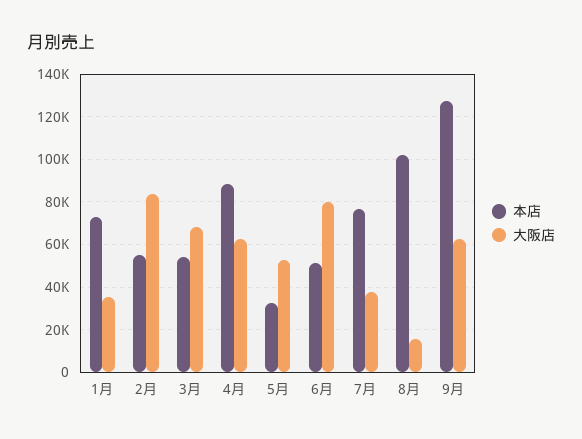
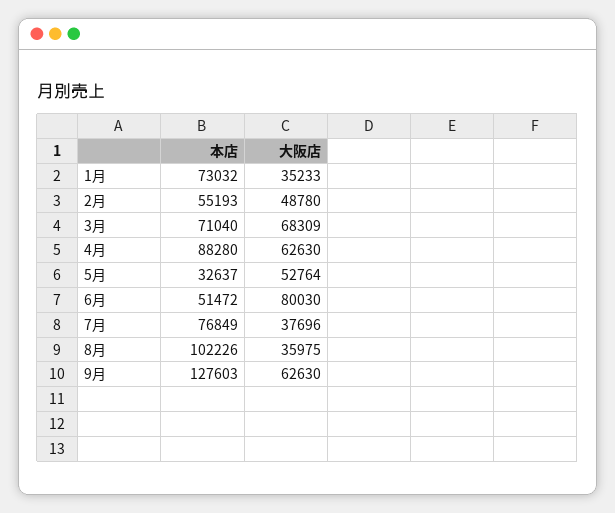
大阪店, 2月: 85000 -> 48780
本店, 3月: 55000 -> 71040
大阪店, 8月: 15000 -> 35975

